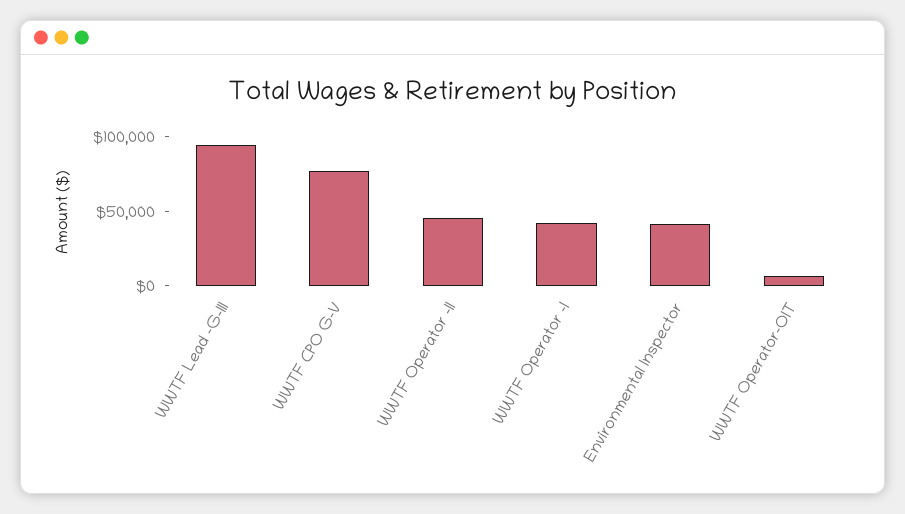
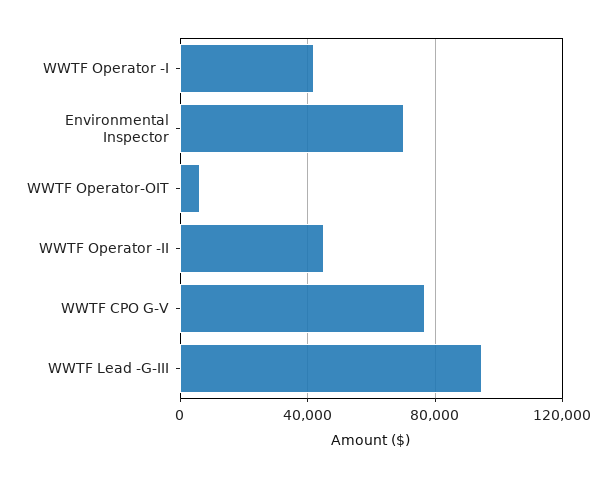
Environmental Inspector: 40000 -> 70000

